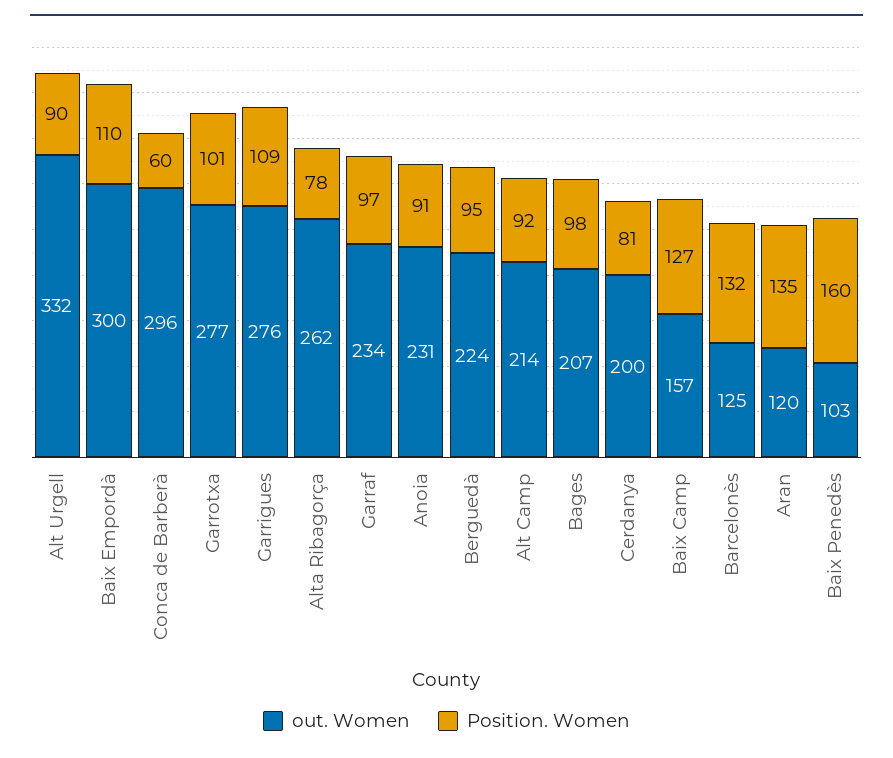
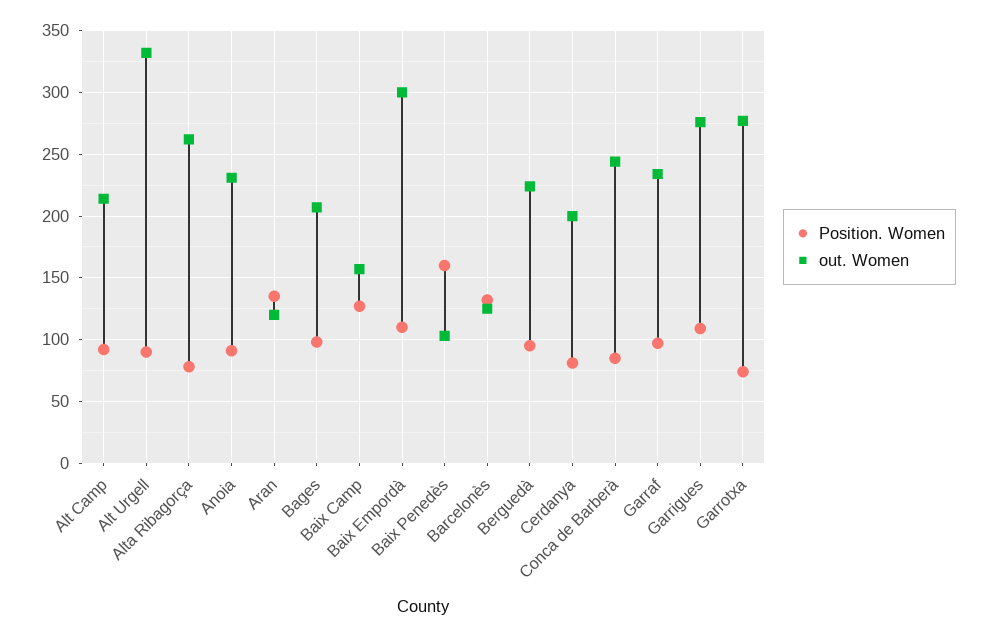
out. Women, Conca de Barberà: 296 -> 245
Position. Women, Conca de Barberà: 60 -> 85
Position. Women, Garrotxa: 101 -> 75

